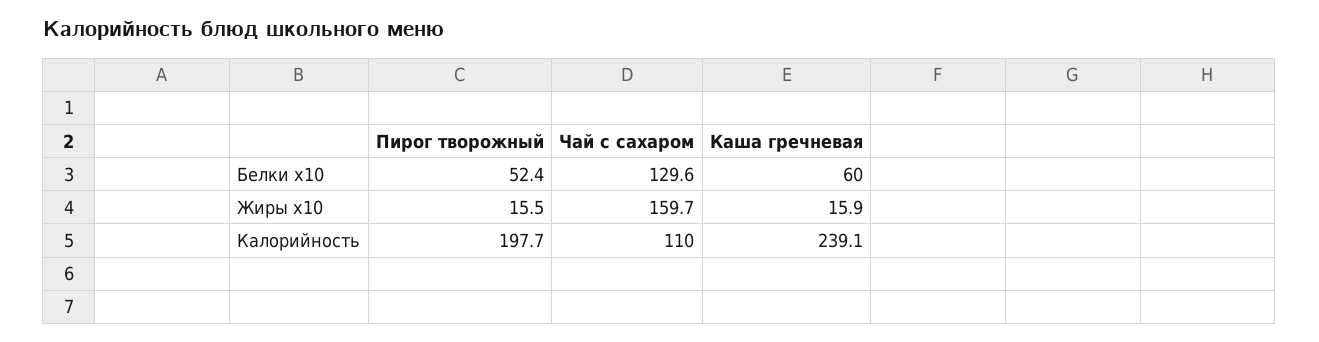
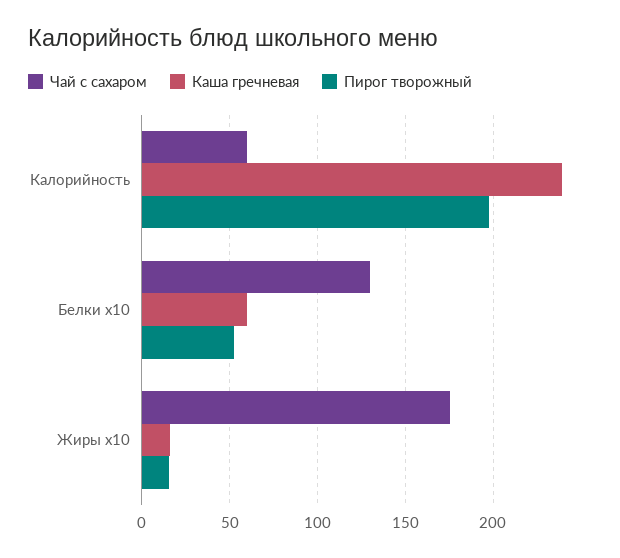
Чай с сахаром, Жиры x10: 159.7 -> 175
Чай с сахаром, Калорийность: 110 -> 60

